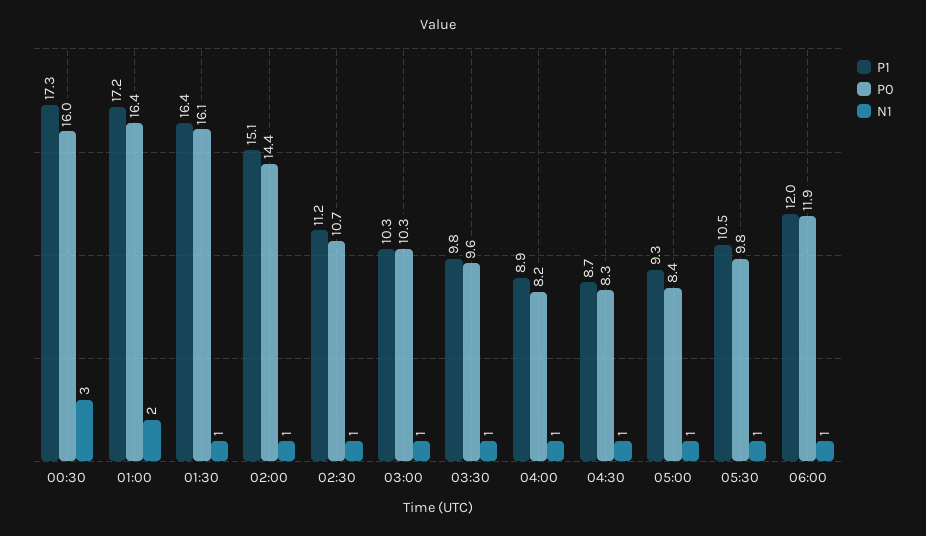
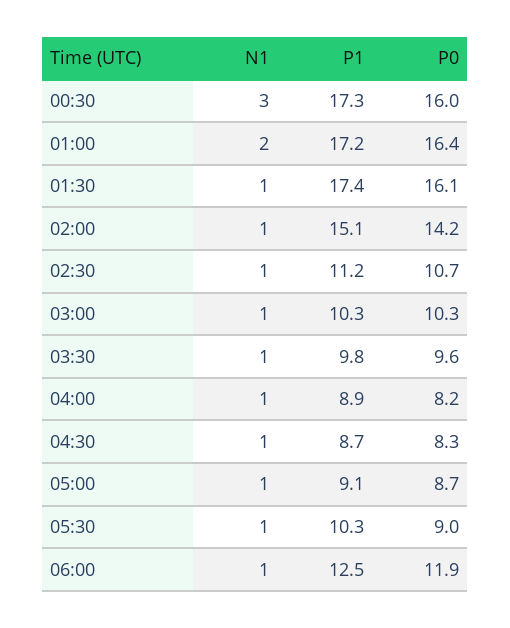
P1, 01:30: 16.4 -> 17.4
P0, 02:00: 14.4 -> 14.2
P1, 05:00: 9.3 -> 9.1
P0, 05:00: 8.4 -> 8.7
P1, 05:30: 10.5 -> 10.3
P0, 05:30: 9.8 -> 9
P1, 06:00: 12 -> 12.5

